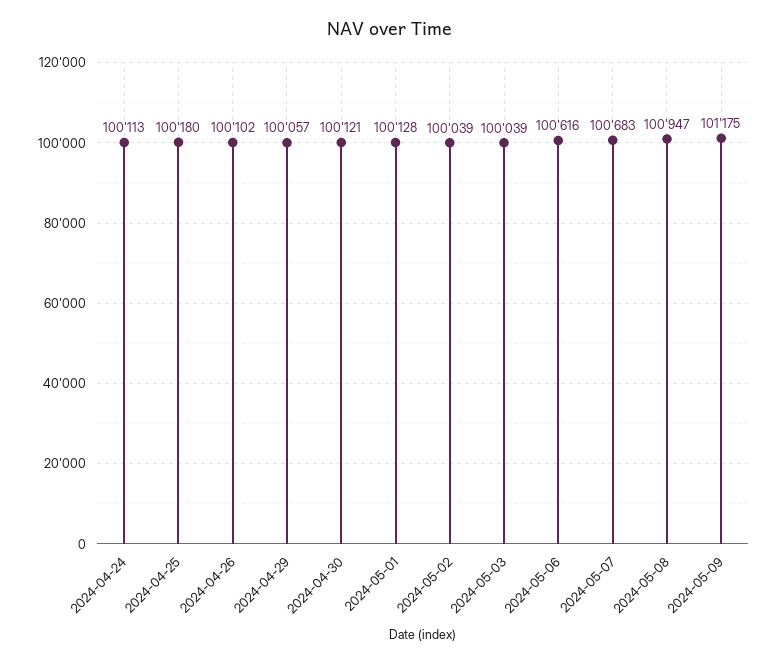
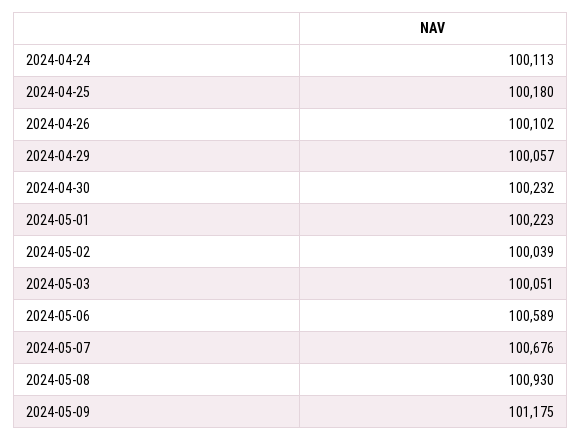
2024-04-30: 100121 -> 100232
2024-05-01: 100128 -> 100223
2024-05-03: 100039 -> 100051
2024-05-06: 100616 -> 100589
2024-05-07: 100683 -> 100676
2024-05-08: 100947 -> 100930

